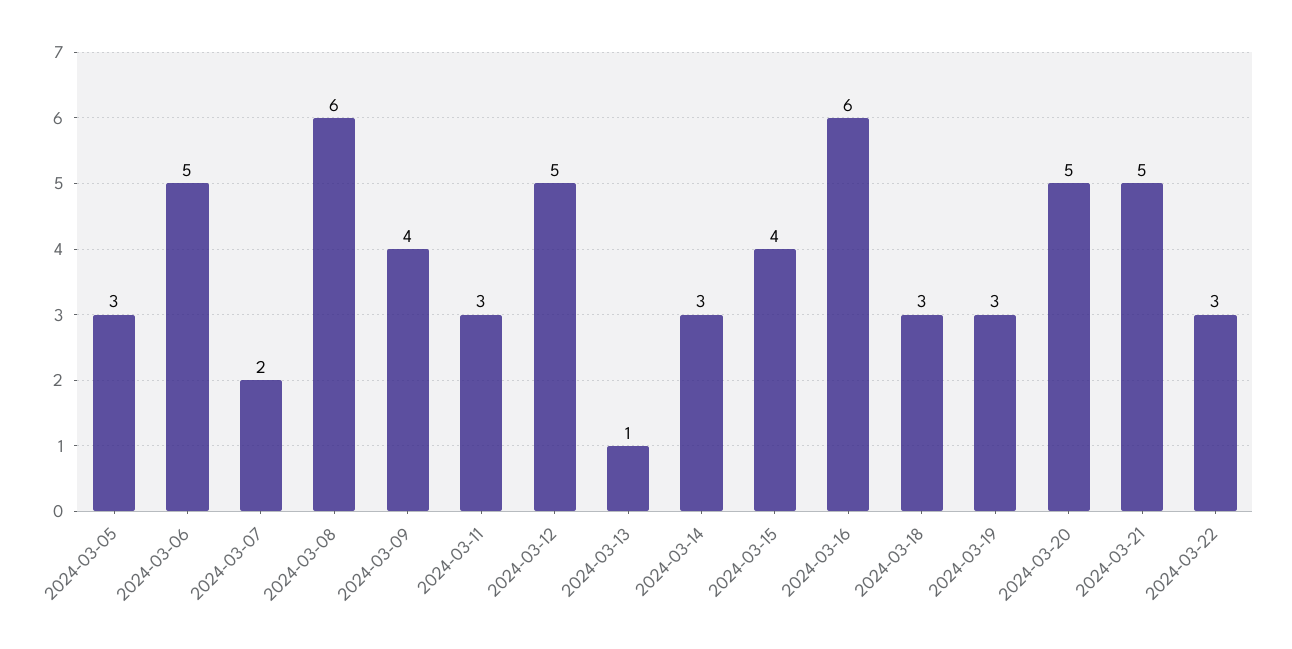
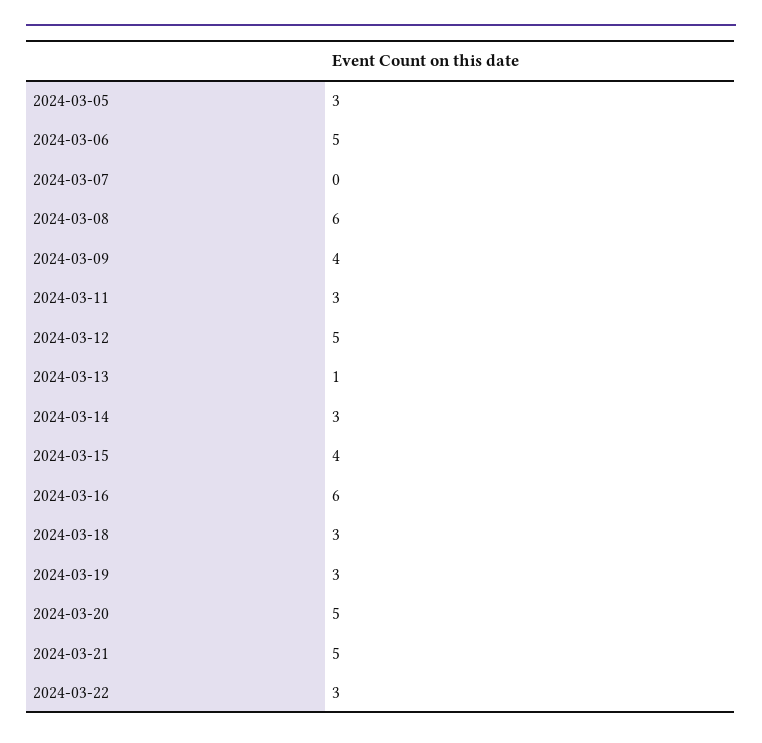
2024-03-07: 2 -> 0

